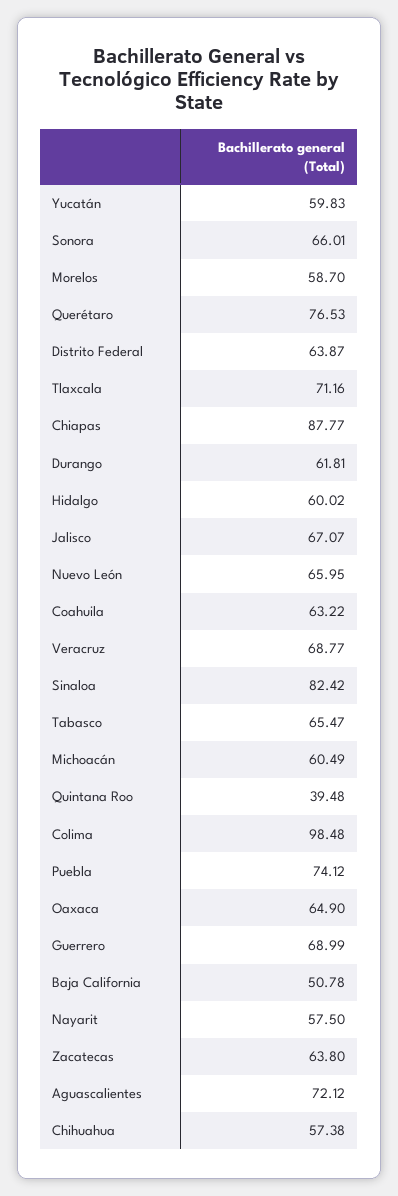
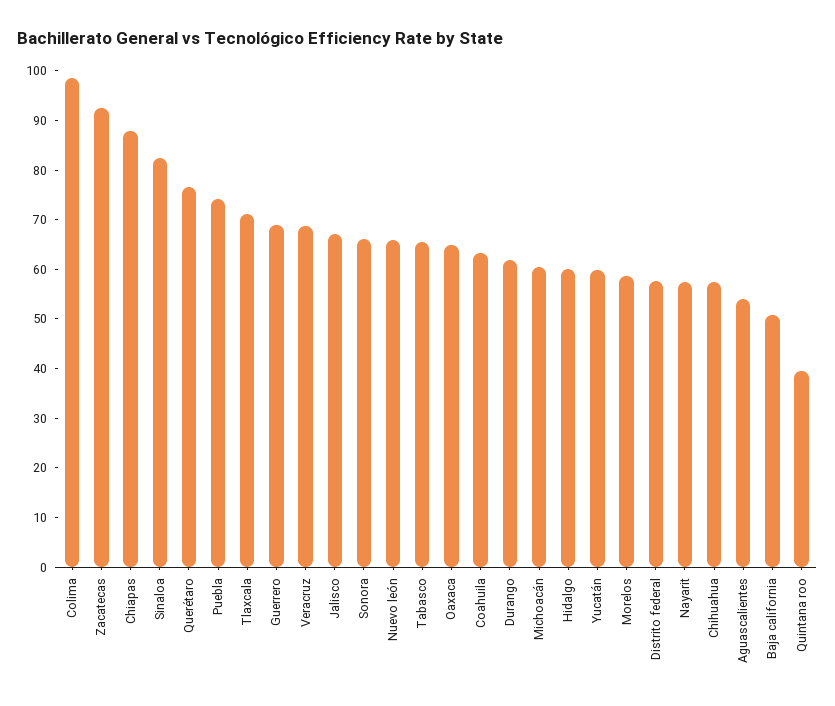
Distrito Federal: 63.87 -> 58
Zacatecas: 63.8 -> 92
Aguascalientes: 72.12 -> 54

